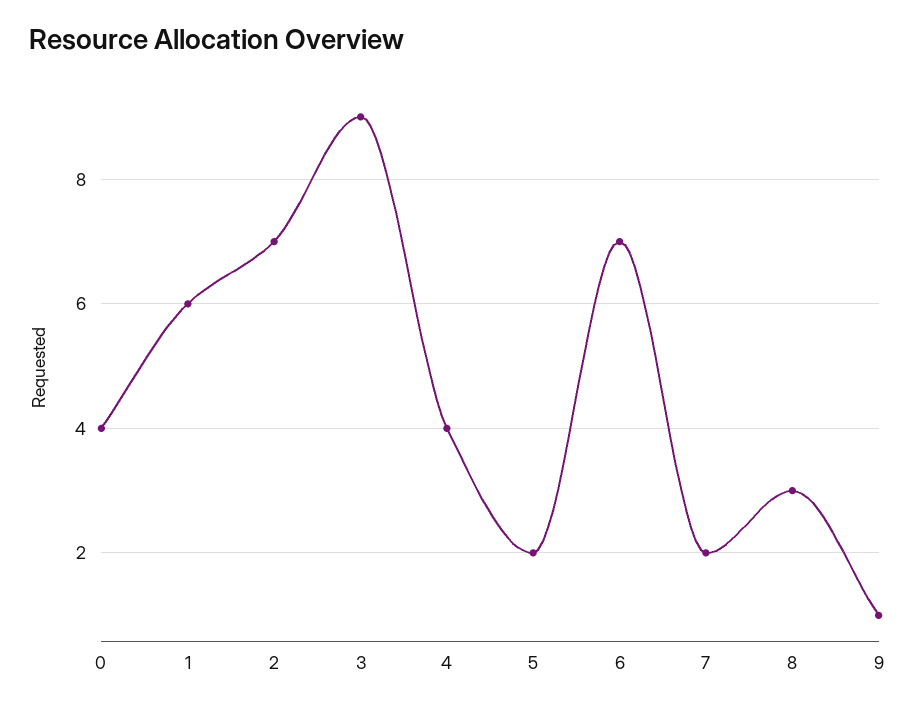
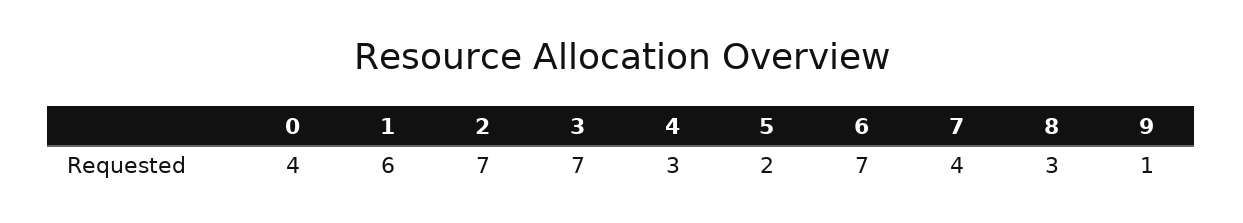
3: 9 -> 7
4: 4 -> 3
7: 2 -> 4

